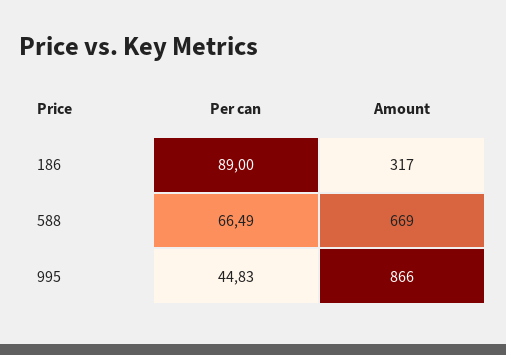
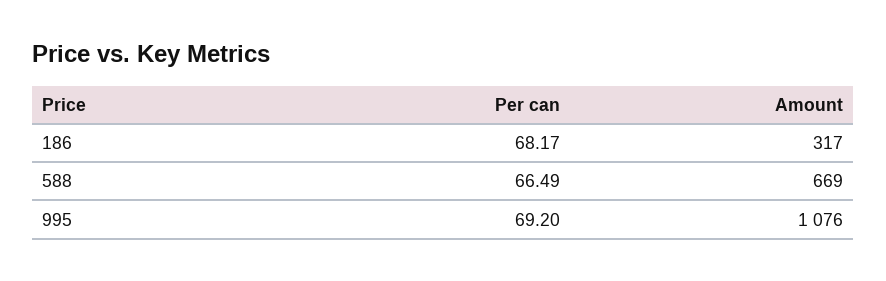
Per can, 186: 89 -> 68.17
Per can, 995: 44.83 -> 69.2
Amount, 995: 866 -> 1076

